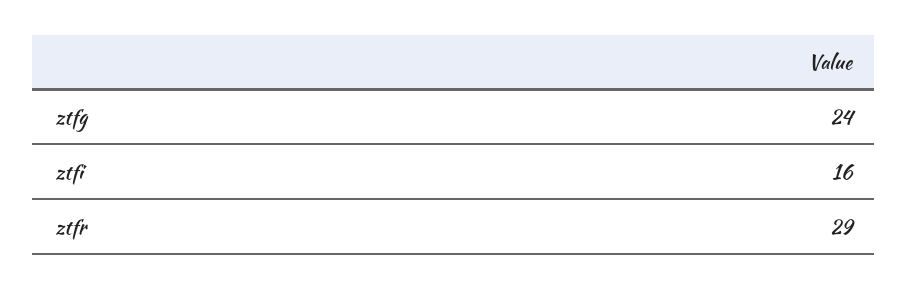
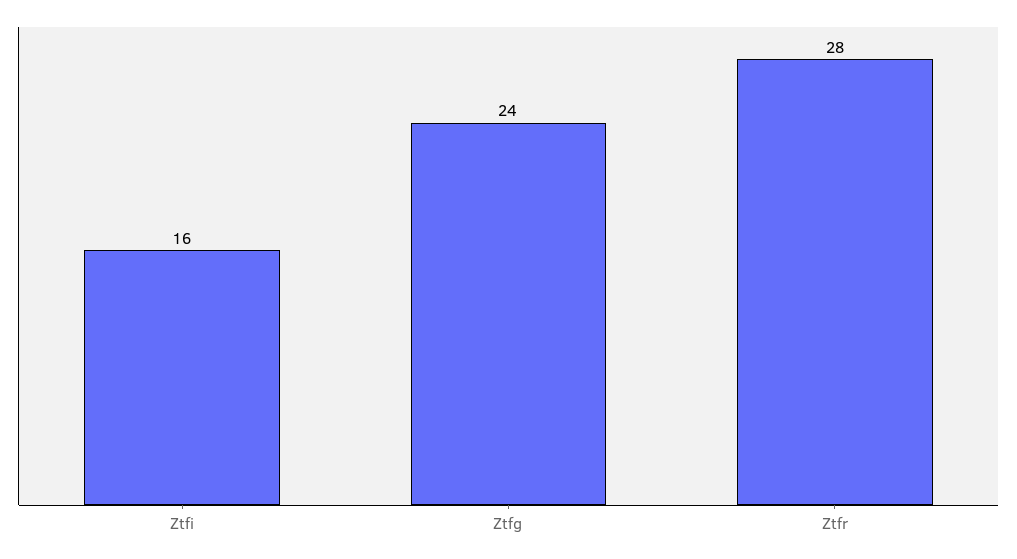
ztfr: 29 -> 28

